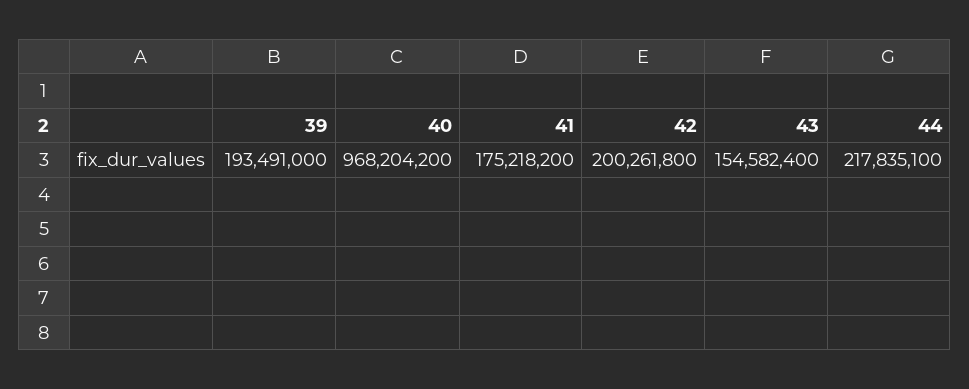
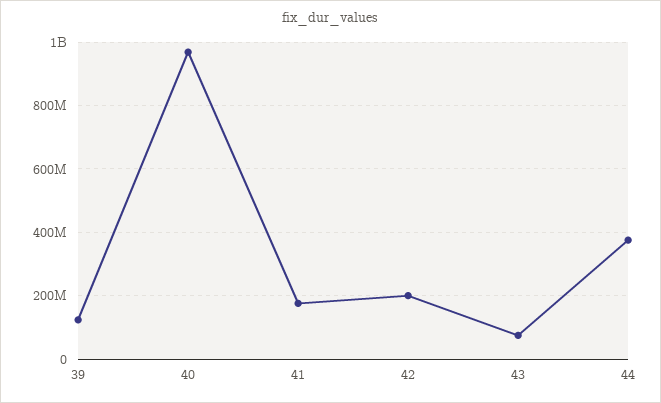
39: 193491000 -> 120000000
43: 154582400 -> 80000000
44: 217835100 -> 380000000

